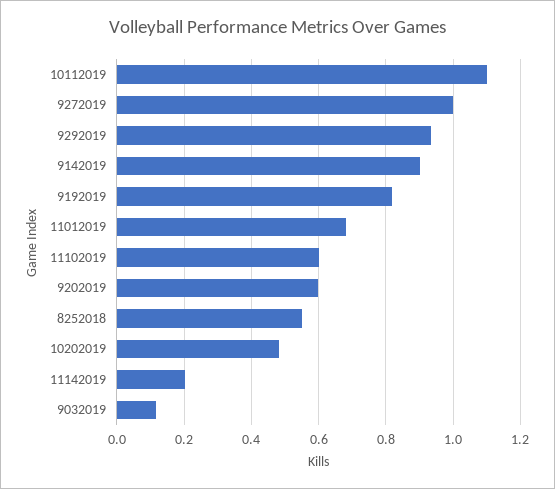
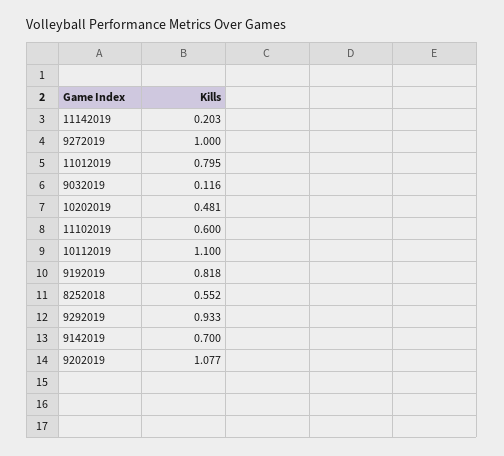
9142019: 0.9 -> 0.7
11012019: 0.68 -> 0.795
9202019: 0.6 -> 1.077

